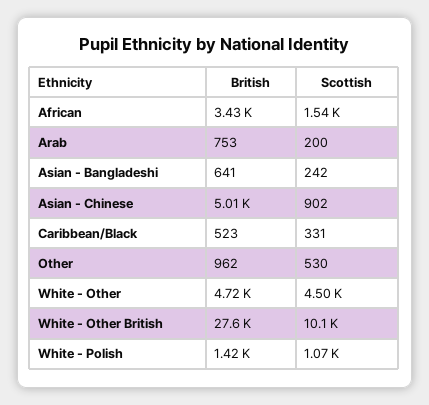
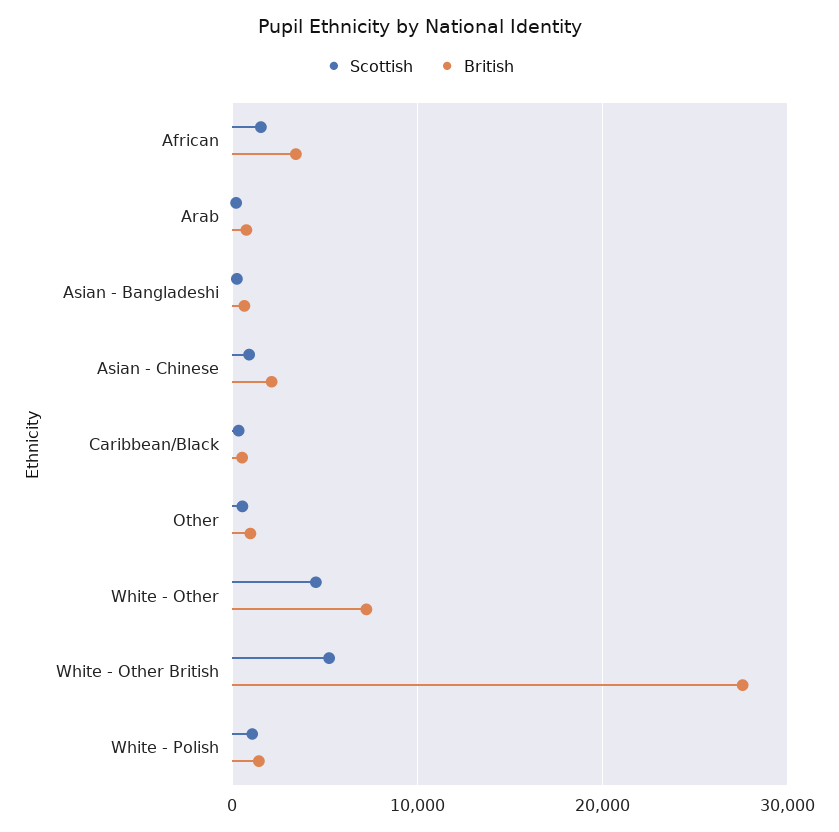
British, Asian - Chinese: 5010 -> 2000
British, White - Other: 4720 -> 7000
Scottish, White - Other British: 10100 -> 5000

